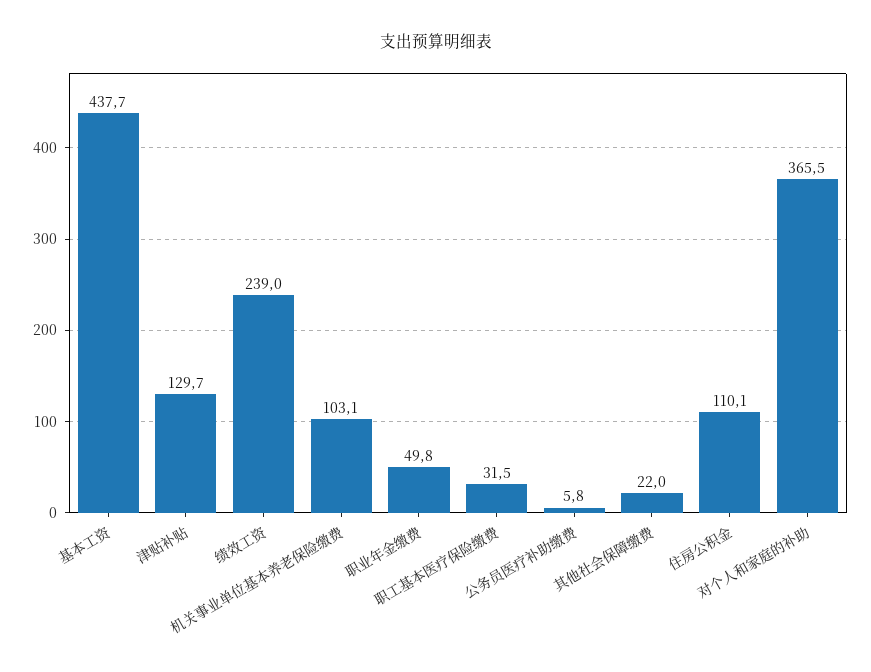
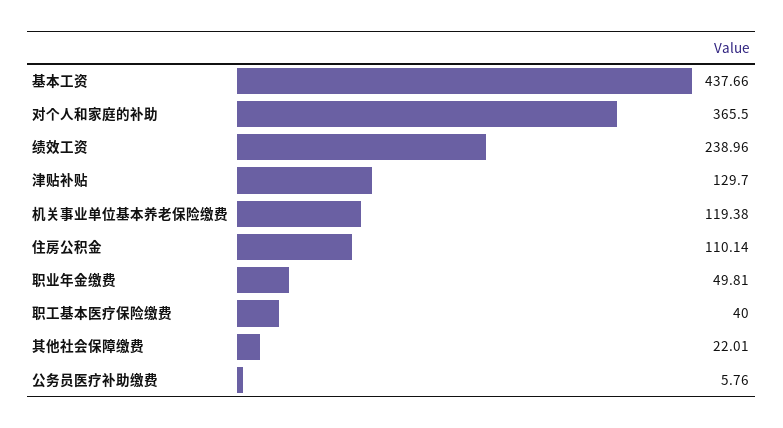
机关事业单位基本养老保险缴费: 103.1 -> 119.38
职工基本医疗保险缴费: 31.5 -> 40

